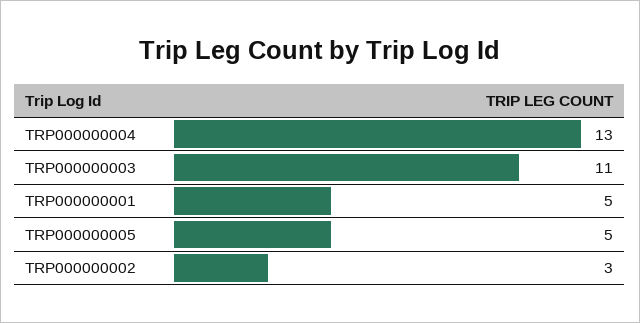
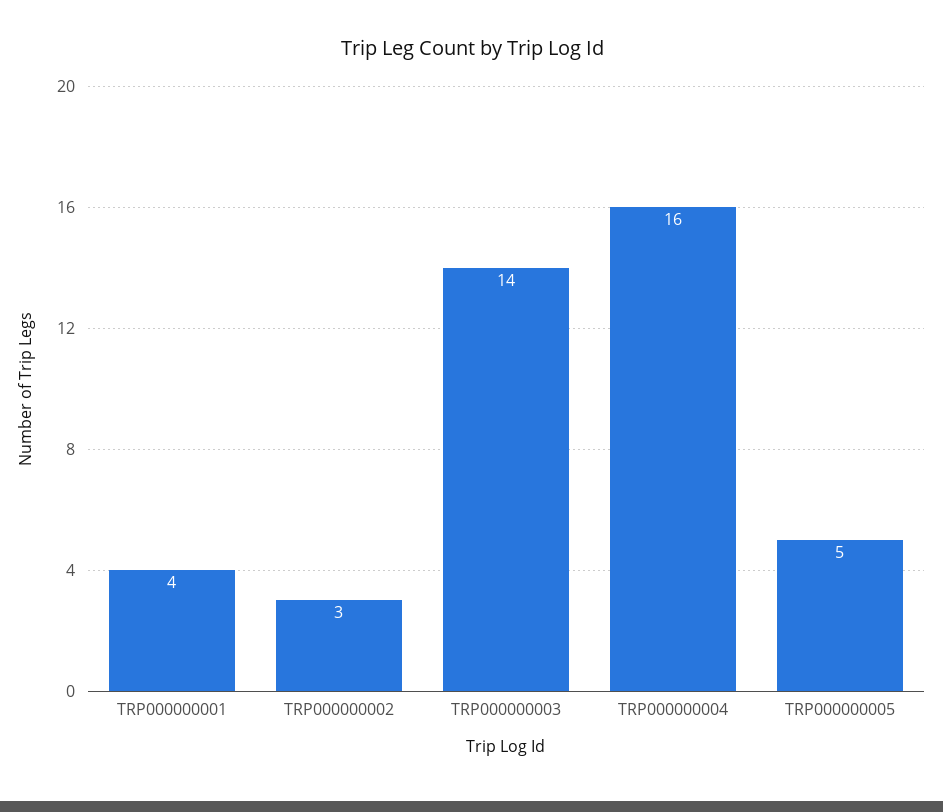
TRP000000004: 13 -> 16
TRP000000003: 11 -> 14
TRP000000001: 5 -> 4

